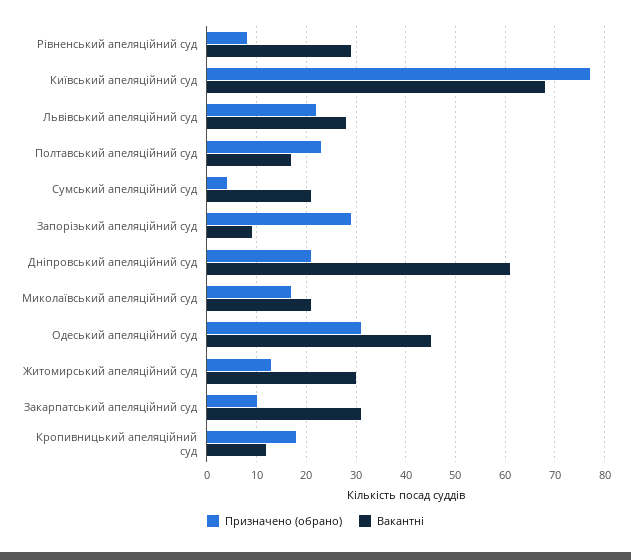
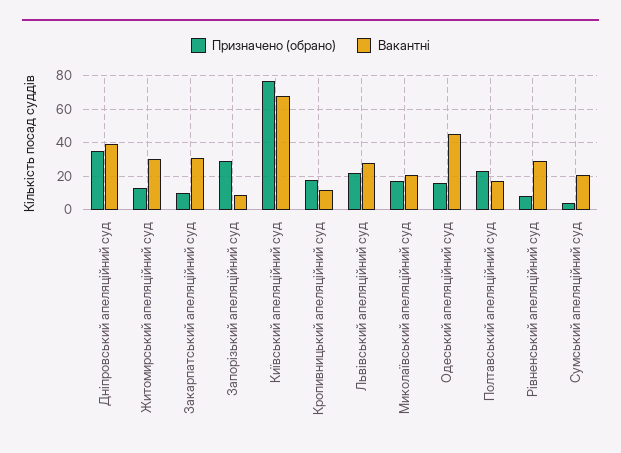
Призначено (обрано), Дніпровський апеляційний суд: 20 -> 35
Вакантні, Дніпровський апеляційний суд: 60 -> 40
Призначено (обрано), Одеський апеляційний суд: 30 -> 15

